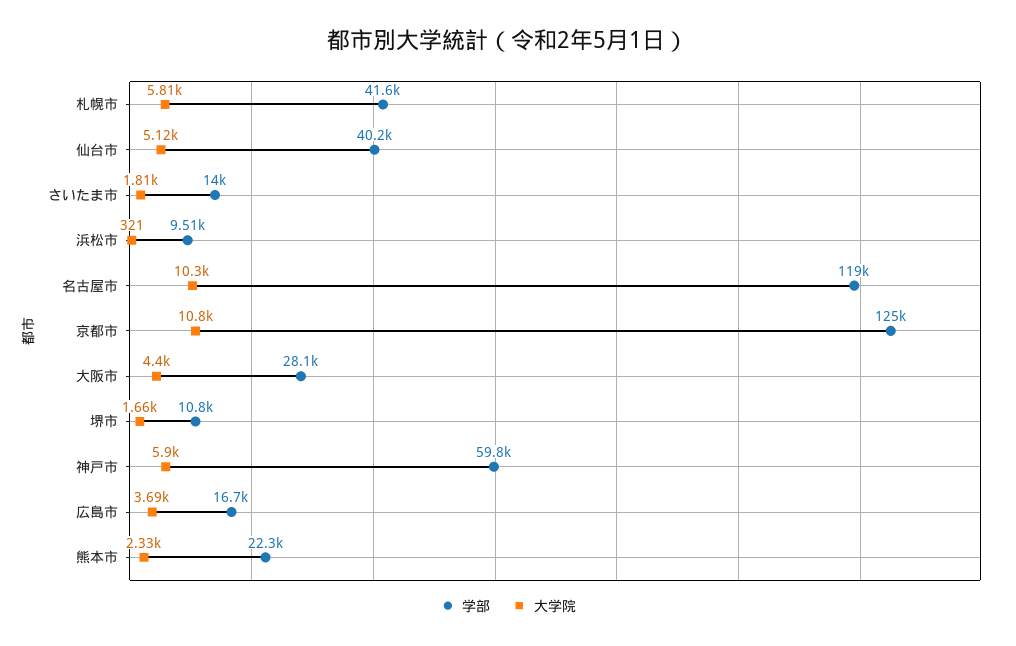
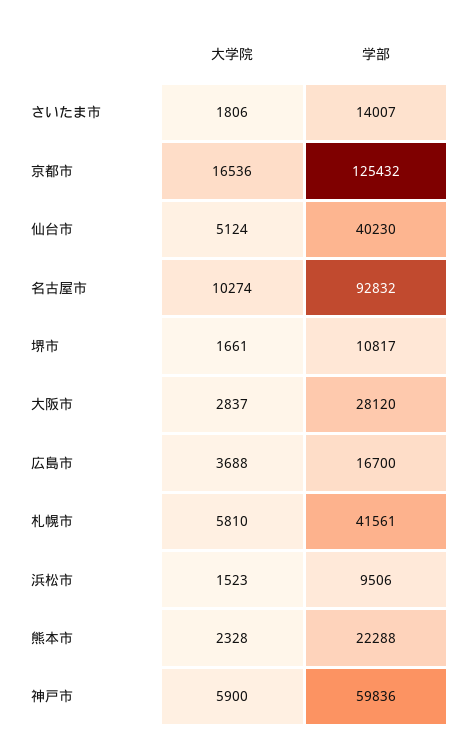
大学院, 浜松市: 321 -> 1523
学部, 名古屋市: 119000 -> 92832
大学院, 京都市: 10800 -> 16536
大学院, 大阪市: 4400 -> 2837

